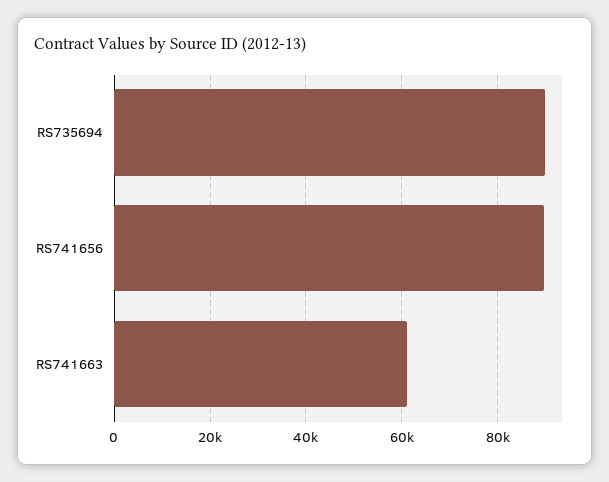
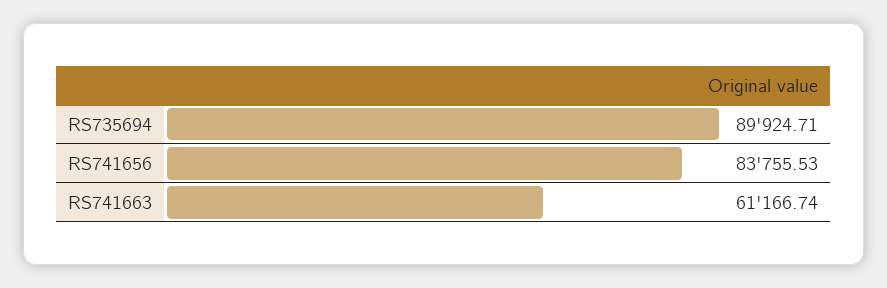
RS741656: 90000 -> 83755.53

